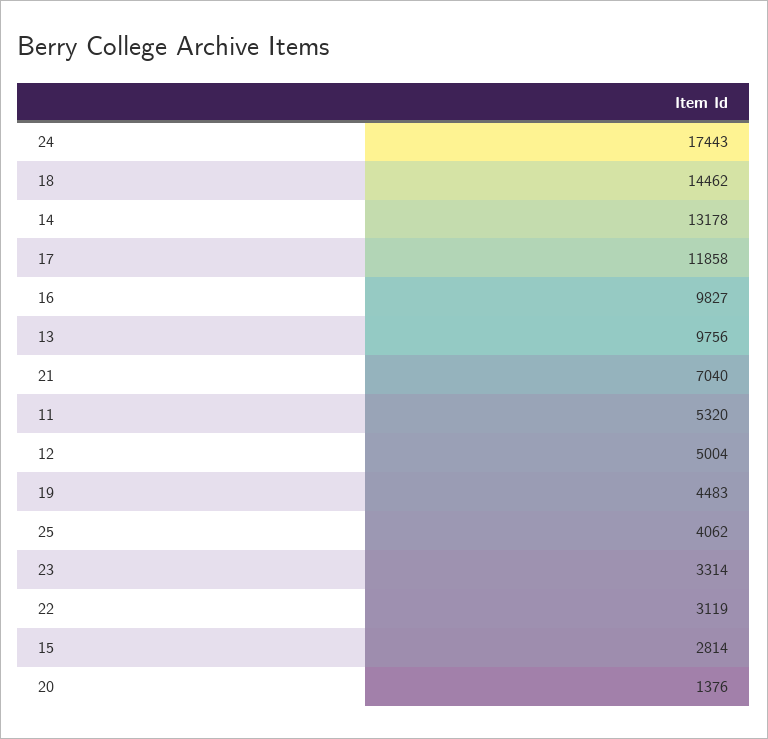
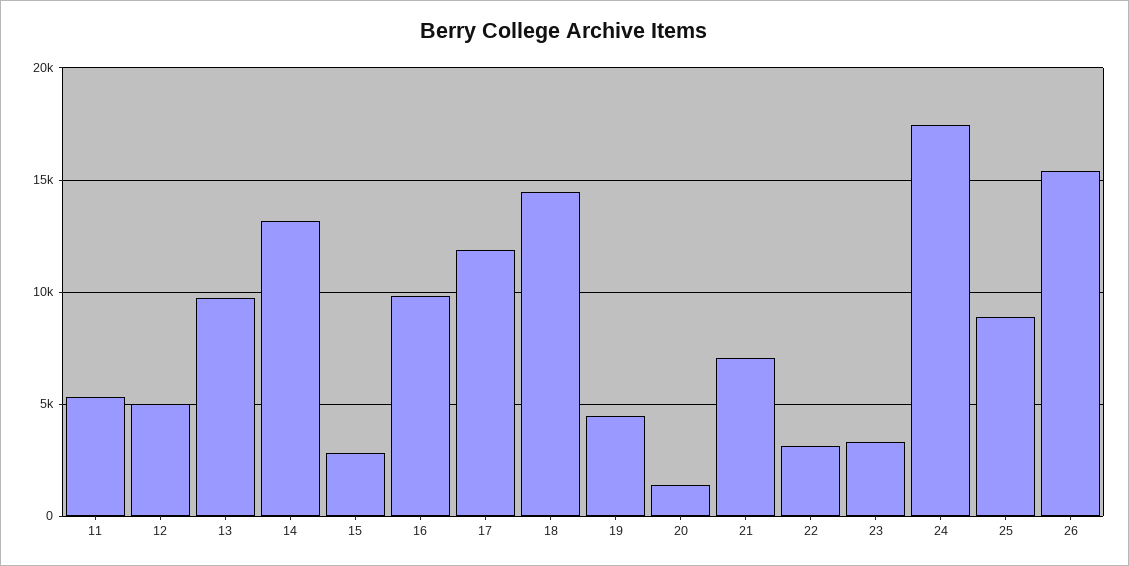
25: 4062 -> 9000
26: none -> 15500

